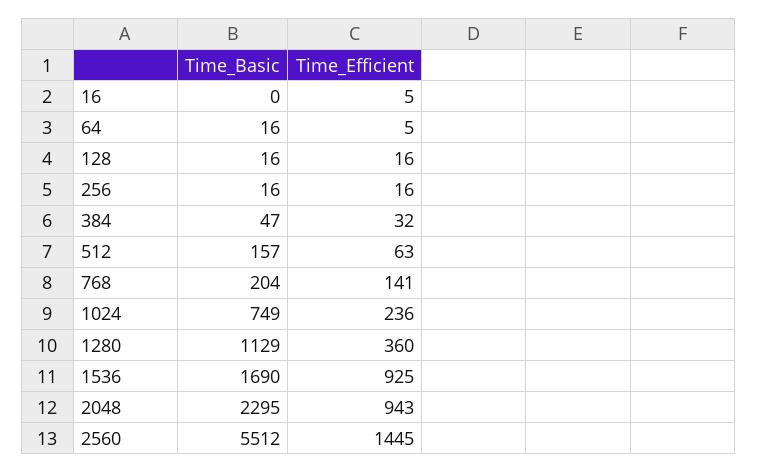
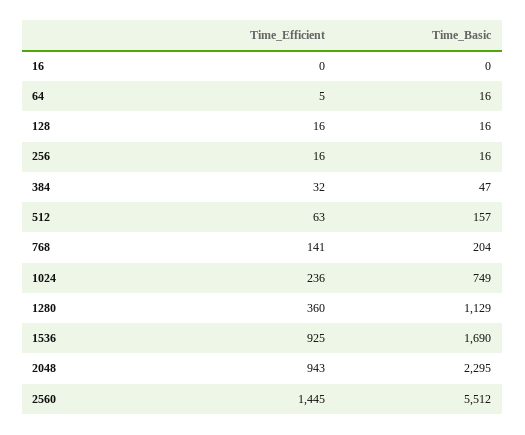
Time_Efficient, 16: 5 -> 0

